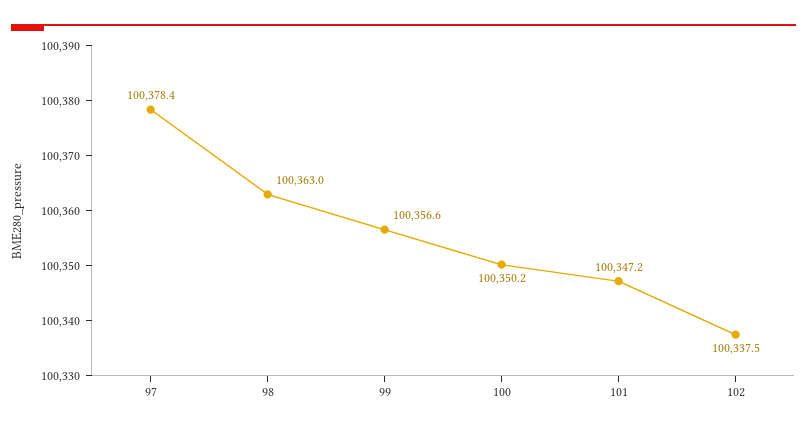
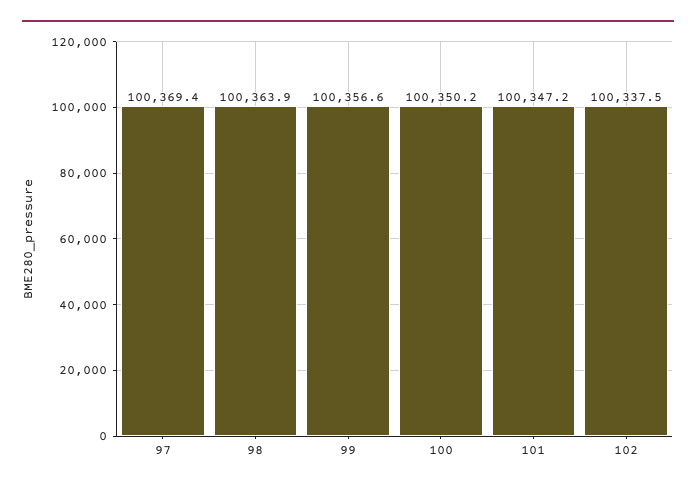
97: 100378.4 -> 100369.4
98: 100363 -> 100363.9

